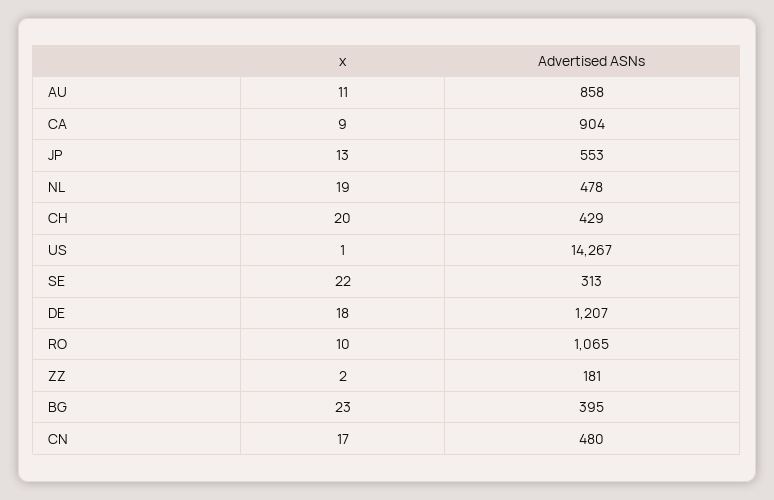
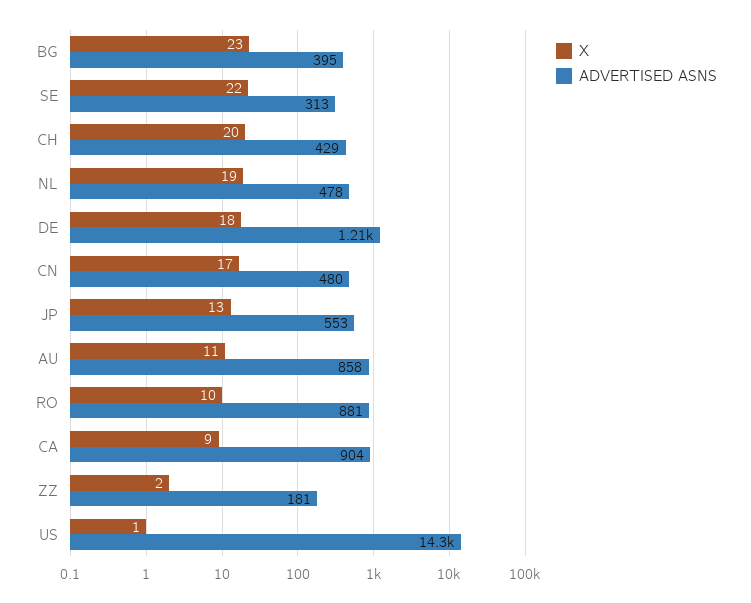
Advertised ASNs, RO: 1065 -> 881

